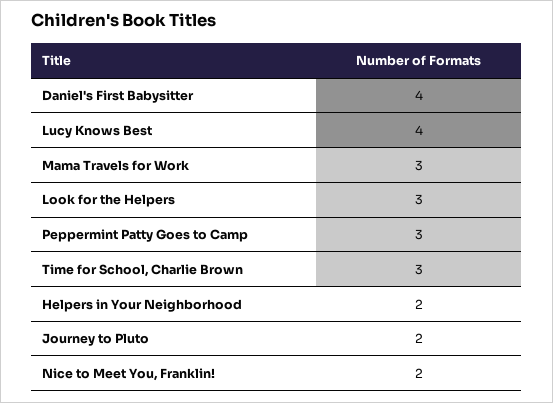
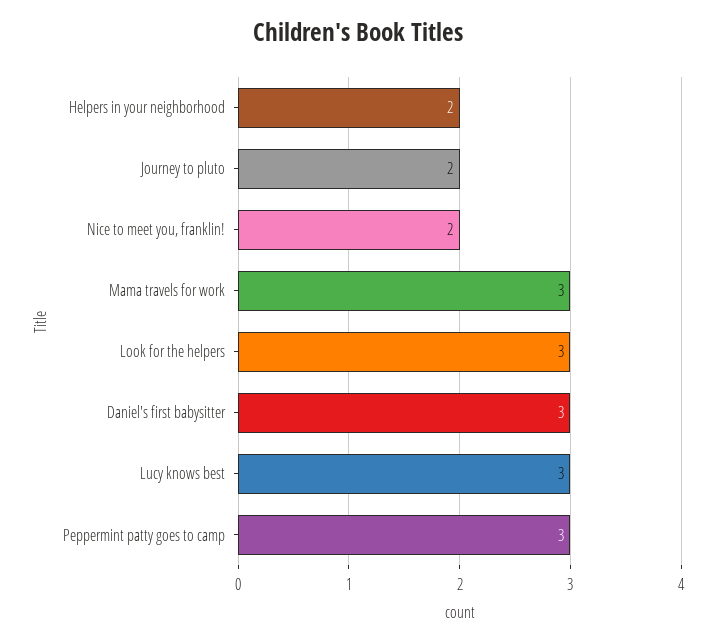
Daniel's First Babysitter: 4 -> 3
Lucy Knows Best: 4 -> 3
Time for School, Charlie Brown: 3 -> none

